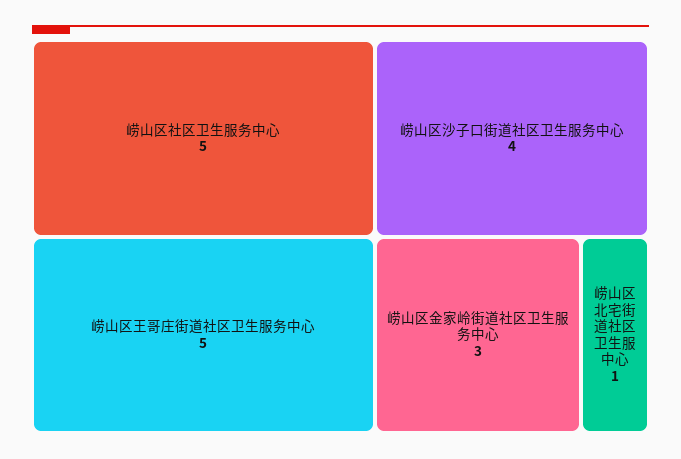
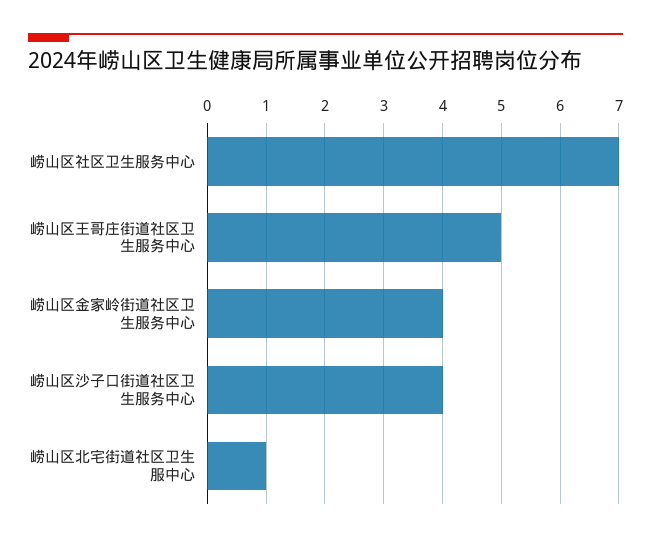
崂山区社区卫生服务中心: 5 -> 7
崂山区金家岭街道社区卫生服务中心: 3 -> 4

